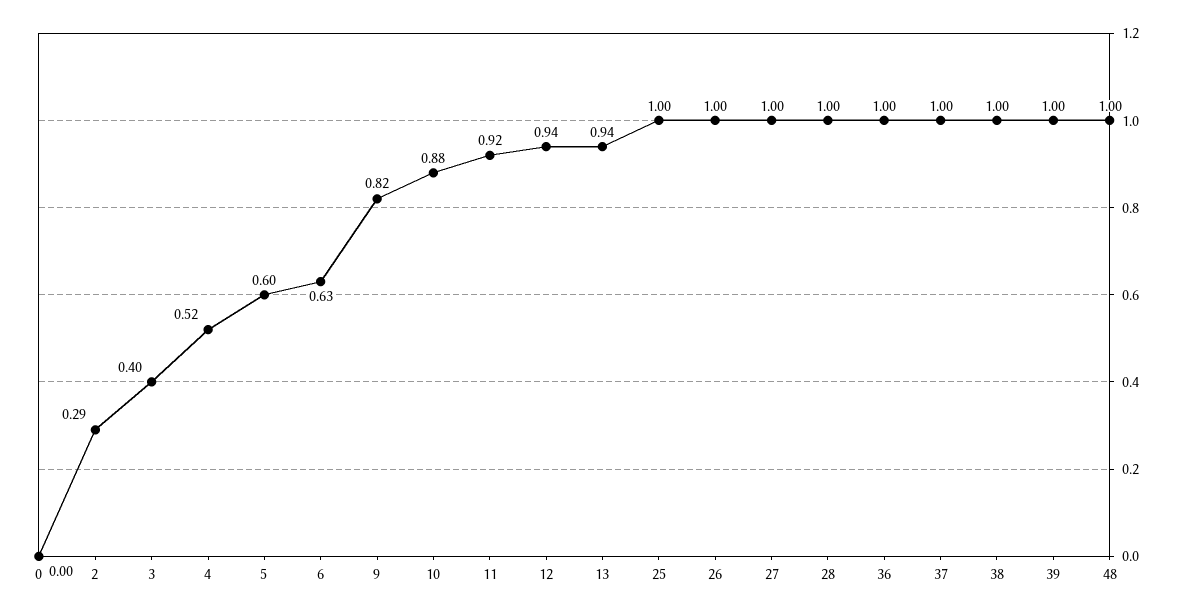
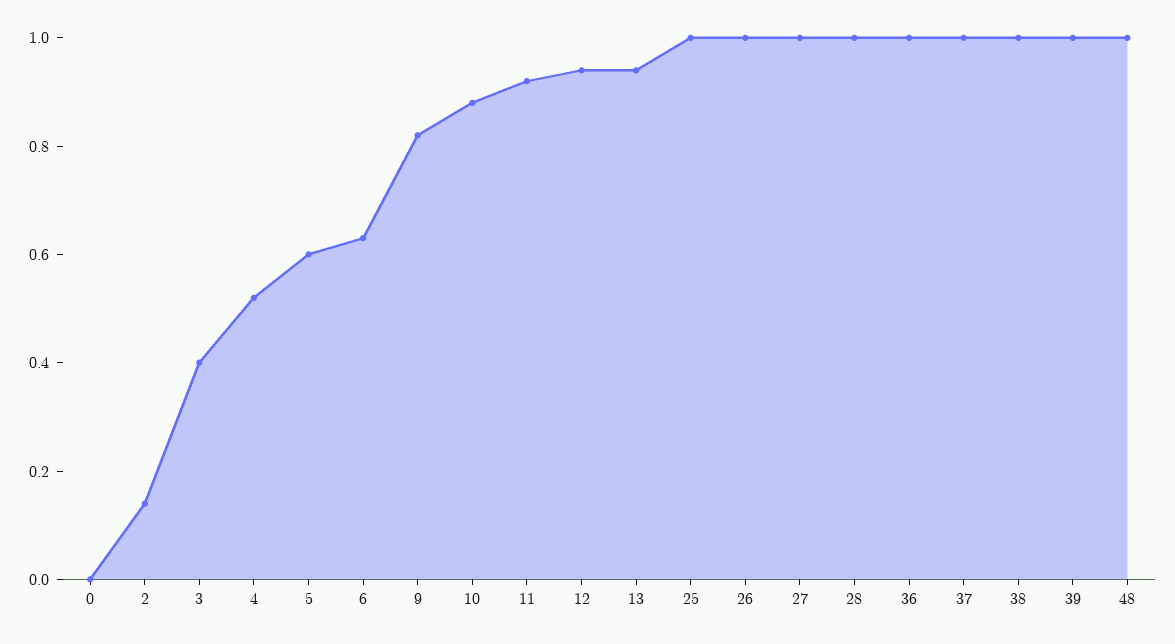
2: 0.29 -> 0.15

